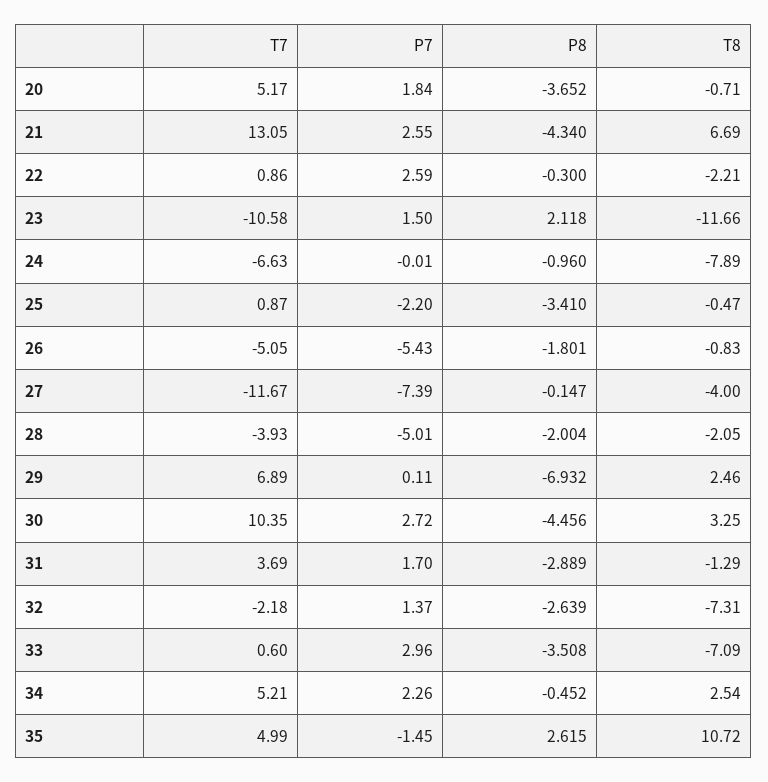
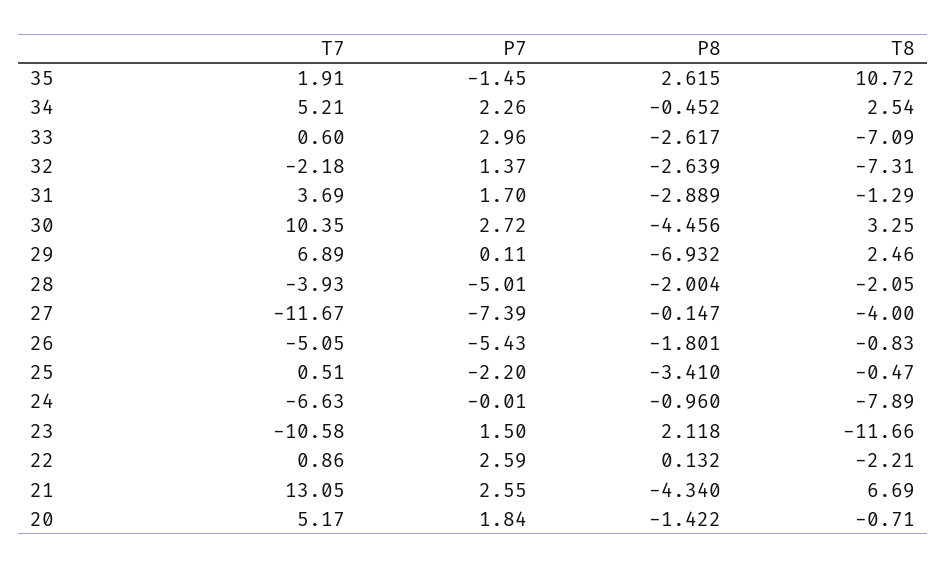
P8, 20: -3.652 -> -1.422
P8, 22: -0.3 -> 0.132
T7, 25: 0.87 -> 0.51
P8, 33: -3.508 -> -2.617
T7, 35: 4.99 -> 1.91

